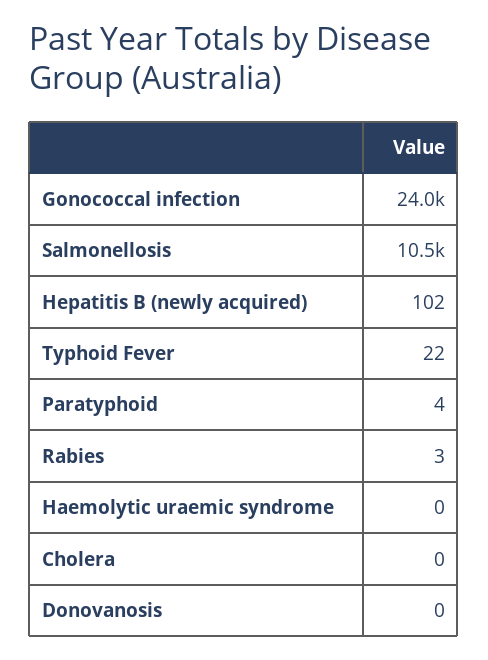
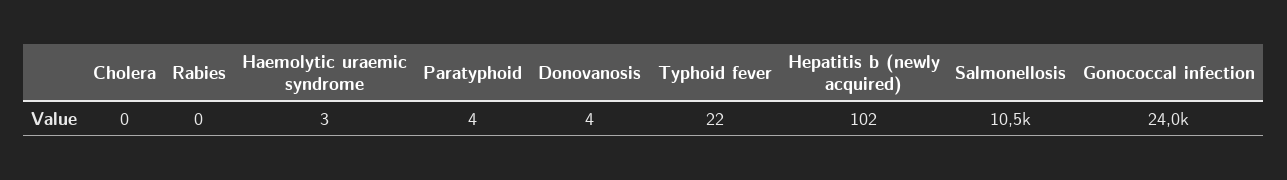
Rabies: 3 -> 0
Haemolytic uraemic syndrome: 0 -> 3
Donovanosis: 0 -> 4

